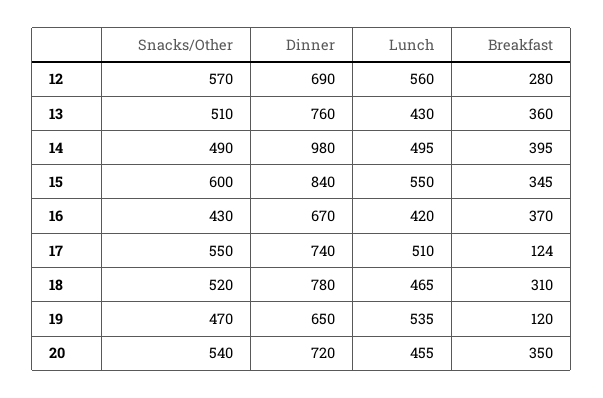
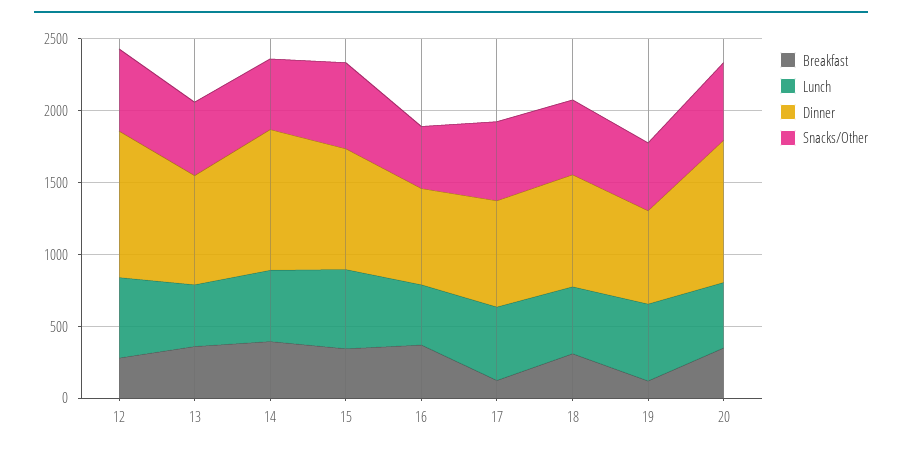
Dinner, 12: 690 -> 1000
Dinner, 20: 720 -> 1000

